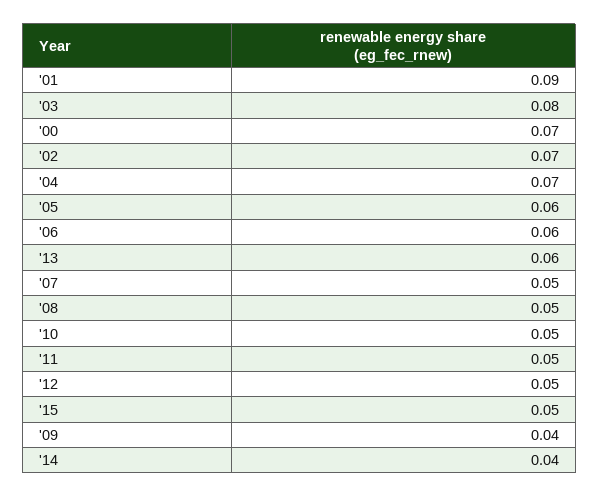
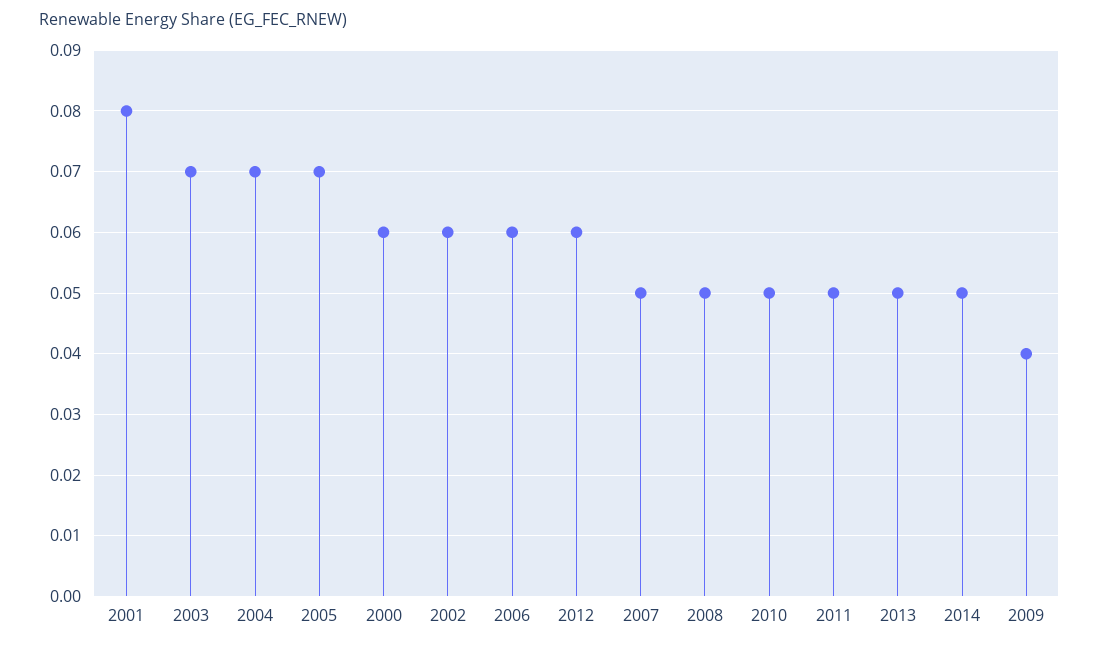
'01: 0.09 -> 0.08
'03: 0.08 -> 0.07
'00: 0.07 -> 0.06
'02: 0.07 -> 0.06
'05: 0.06 -> 0.07
'13: 0.06 -> 0.05
'12: 0.05 -> 0.06
'15: 0.05 -> none
'14: 0.04 -> 0.05

